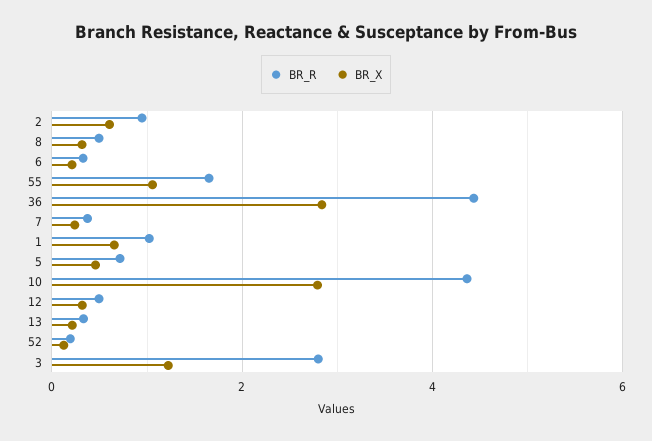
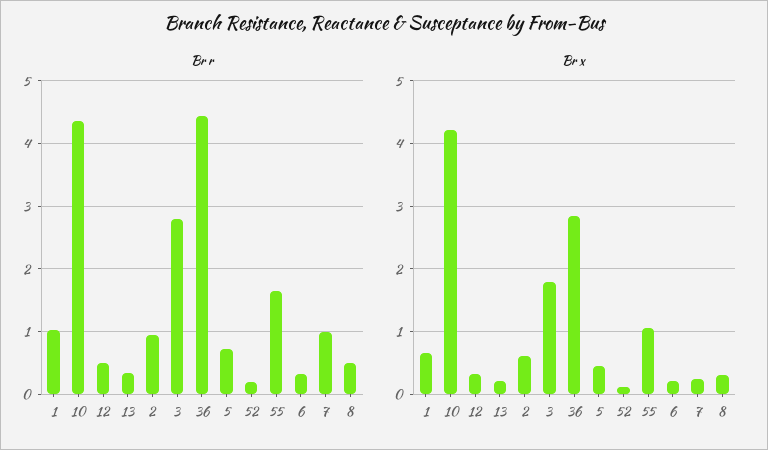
BR_R, 7: 0.4 -> 1
BR_X, 10: 2.8 -> 4.2
BR_X, 3: 1.2 -> 1.8

